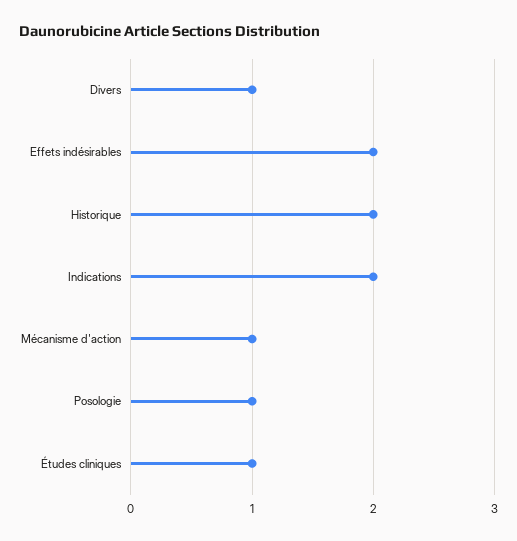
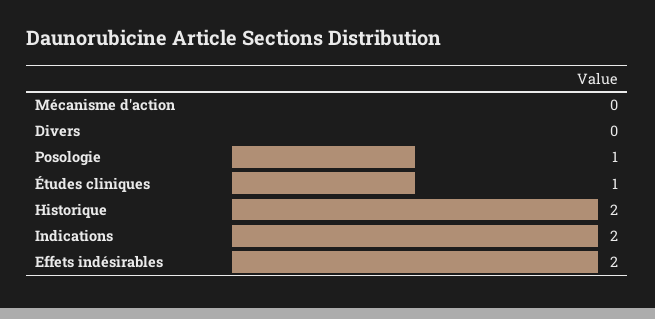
Divers: 1 -> 0
Mécanisme d'action: 1 -> 0

